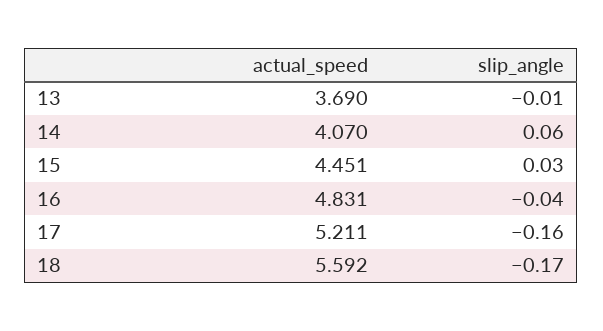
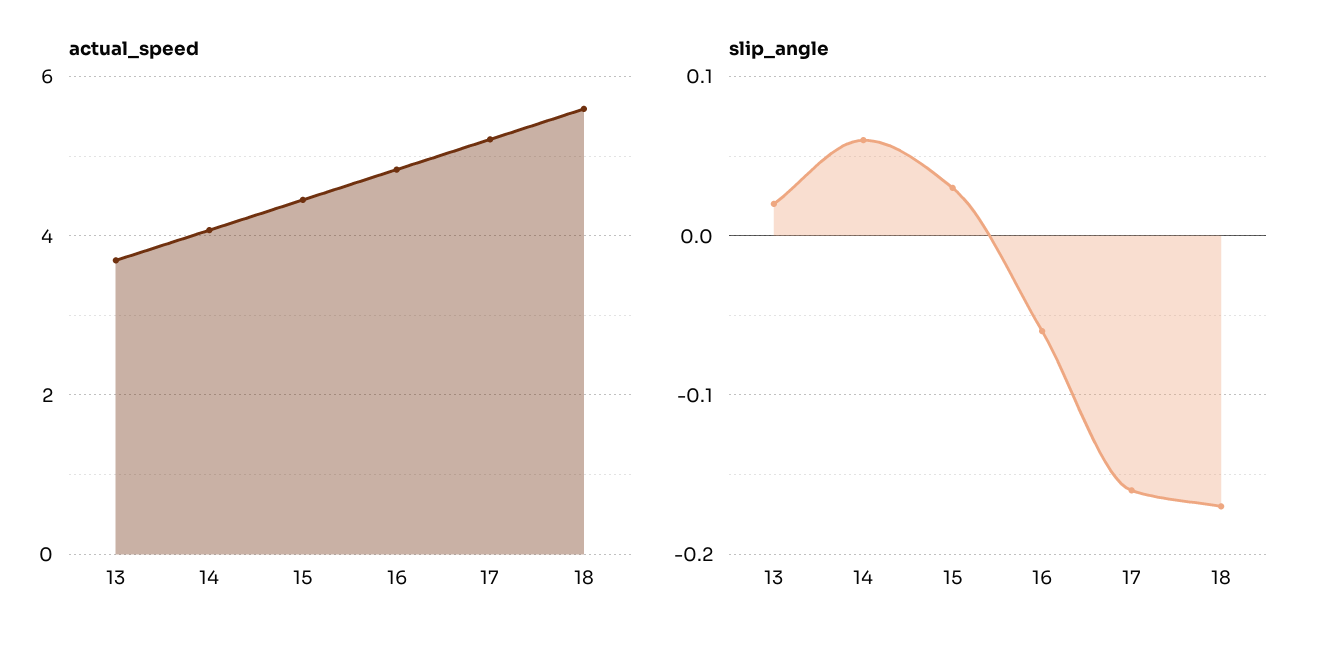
slip_angle, 13: -0.01 -> 0.02
slip_angle, 16: -0.04 -> -0.06

